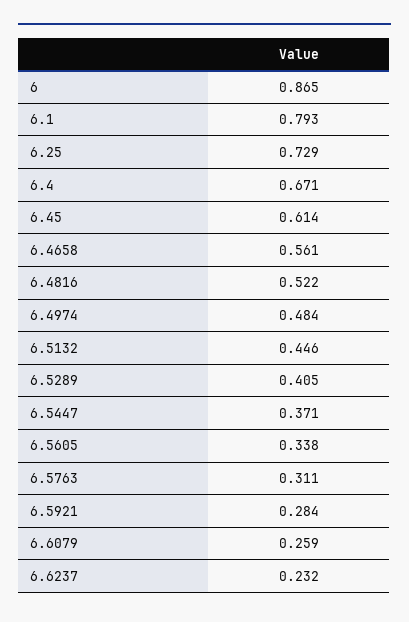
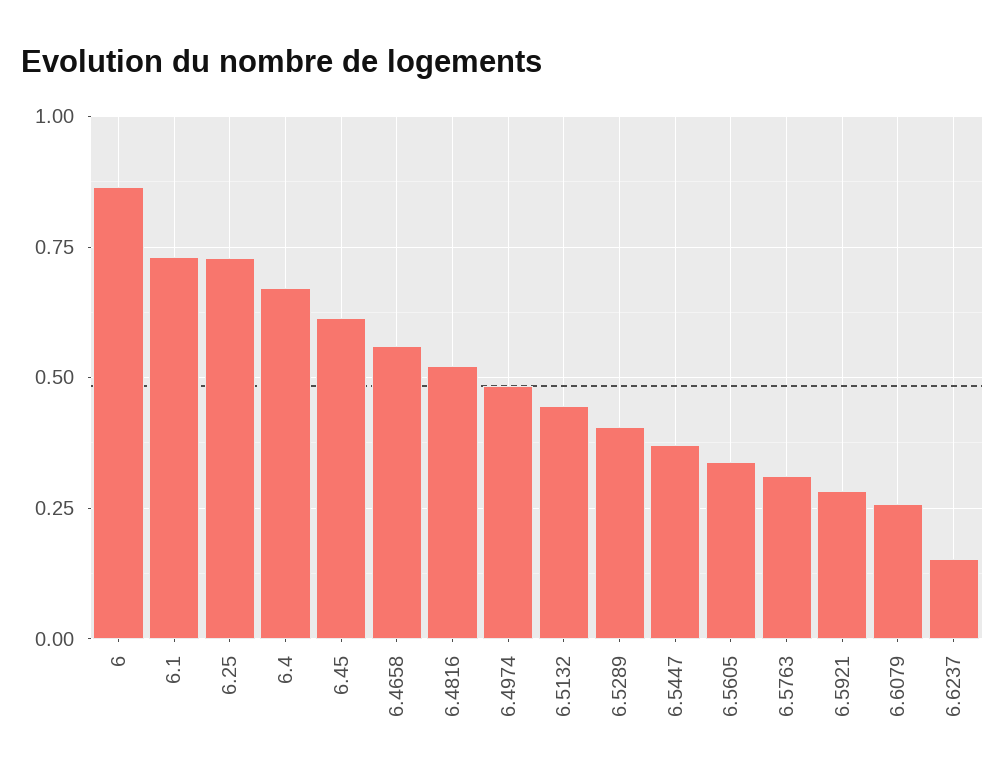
6.1: 0.793 -> 0.725
6.6237: 0.232 -> 0.15

